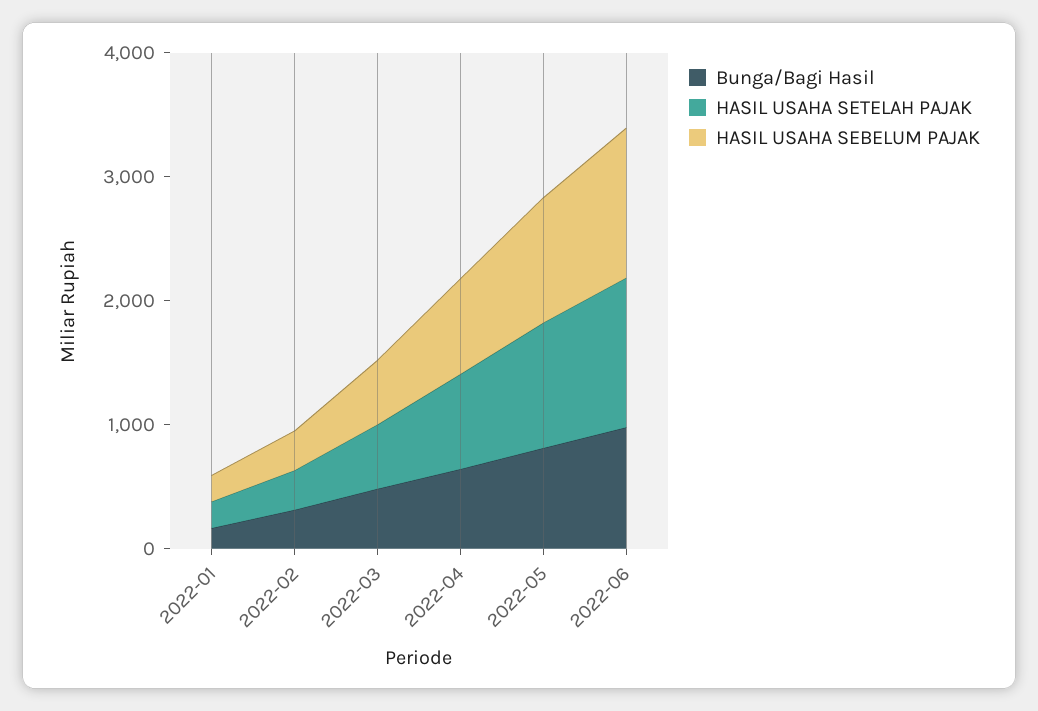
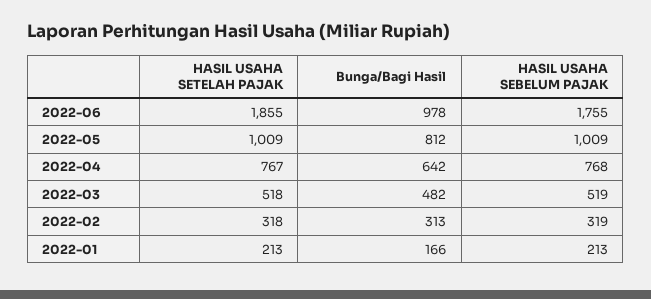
HASIL USAHA SETELAH PAJAK, 2022-06: 1200 -> 1855
HASIL USAHA SEBELUM PAJAK, 2022-06: 1200 -> 1755

